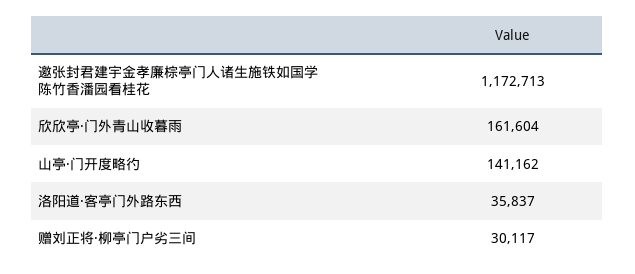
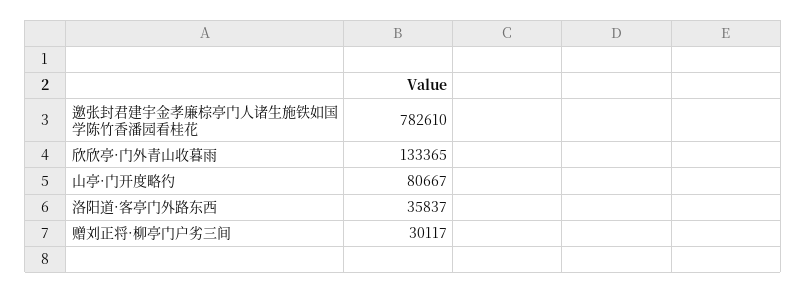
邀张封君建宇金孝廉棕亭门人诸生施铁如国学陈竹香潘园看桂花: 1172713 -> 782610
欣欣亭·门外青山收暮雨: 161604 -> 133365
山亭·门开度略彴: 141162 -> 80667

